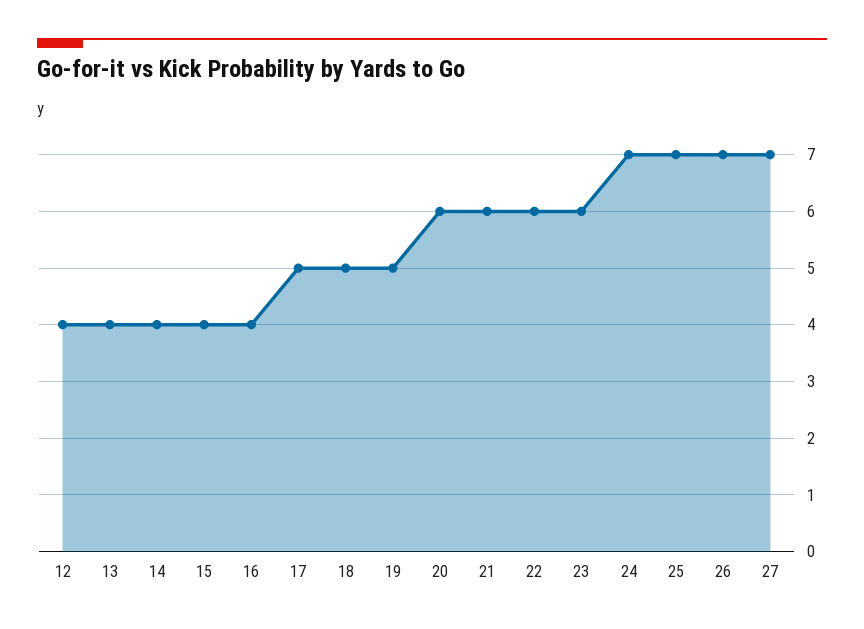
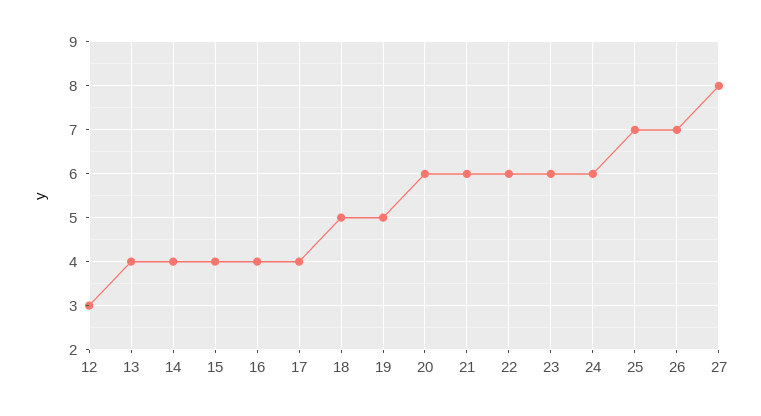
12: 4 -> 3
17: 5 -> 4
24: 7 -> 6
27: 7 -> 8

